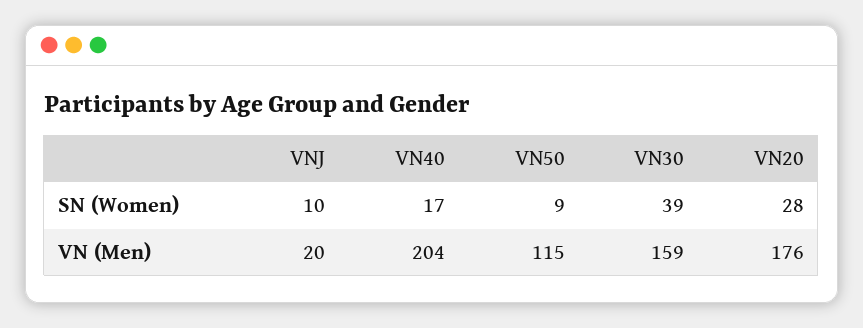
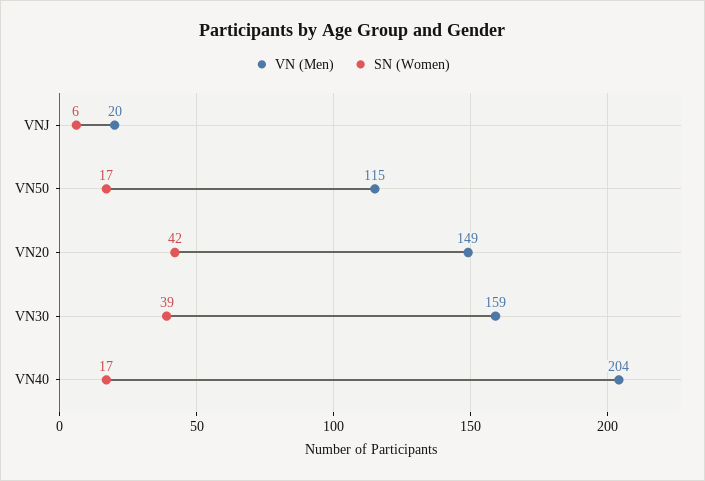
SN (Women), VNJ: 10 -> 6
SN (Women), VN50: 9 -> 17
SN (Women), VN20: 28 -> 42
VN (Men), VN20: 176 -> 149

